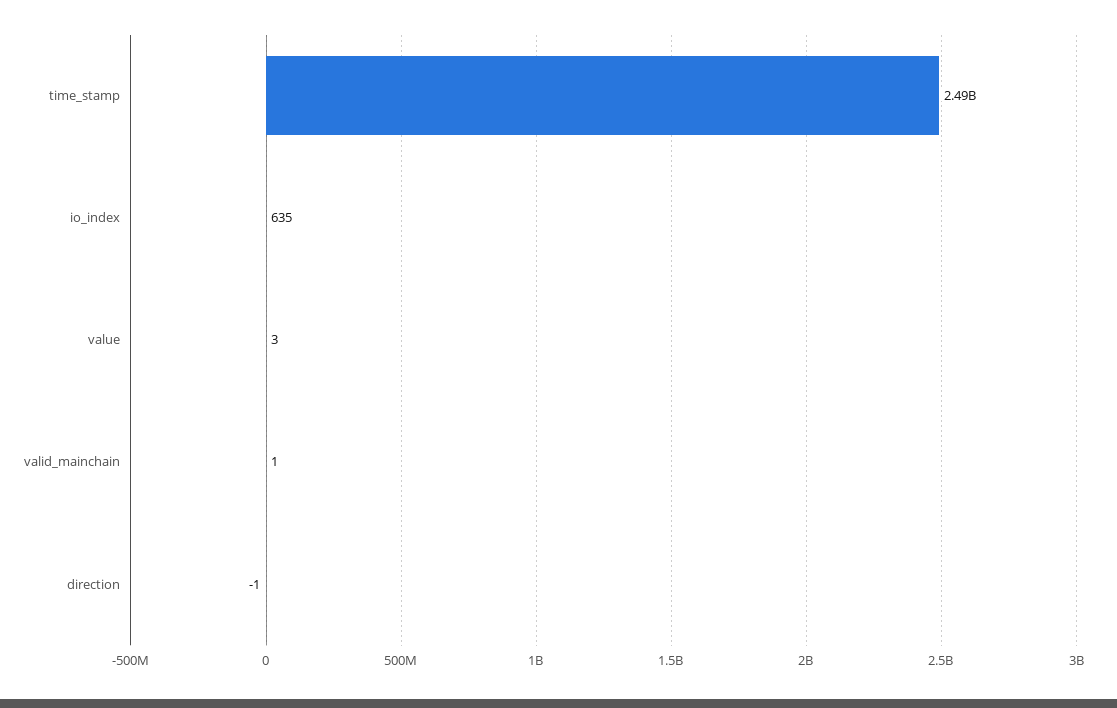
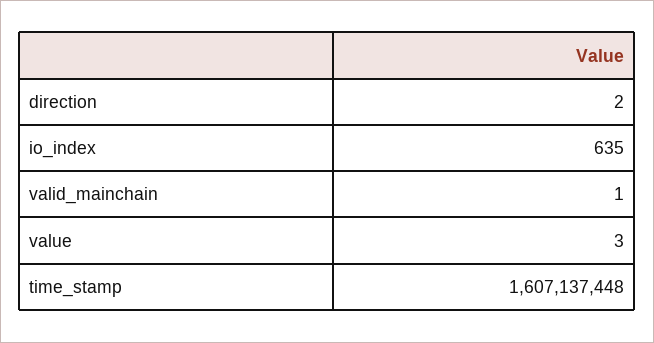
time_stamp: 2490000000 -> 1607137448
direction: -1 -> 2

